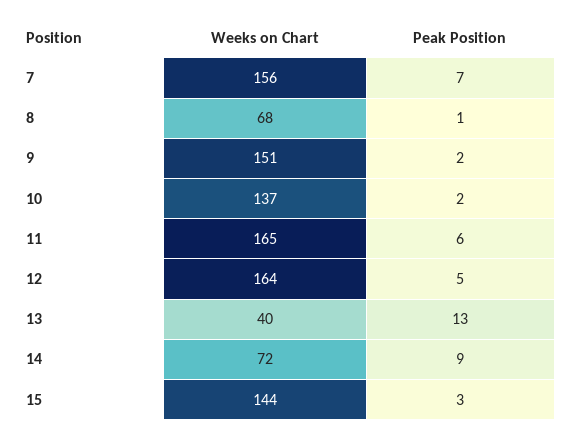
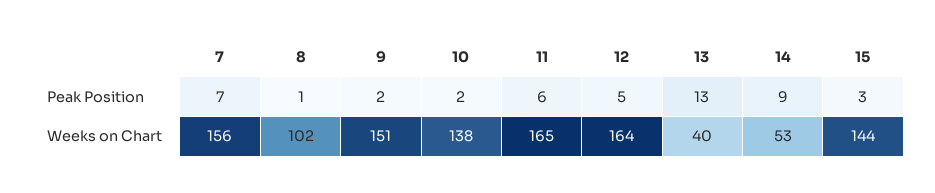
Weeks on Chart, 8: 68 -> 102
Weeks on Chart, 10: 137 -> 138
Weeks on Chart, 14: 72 -> 53

